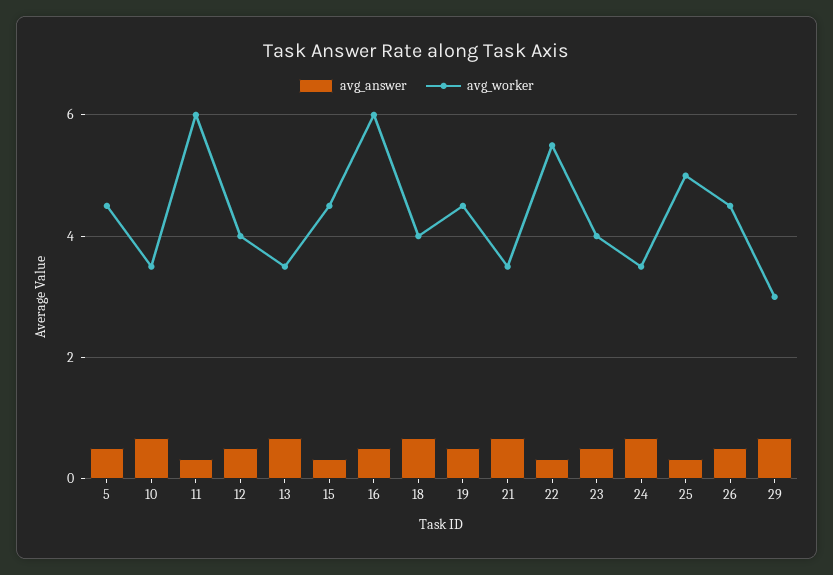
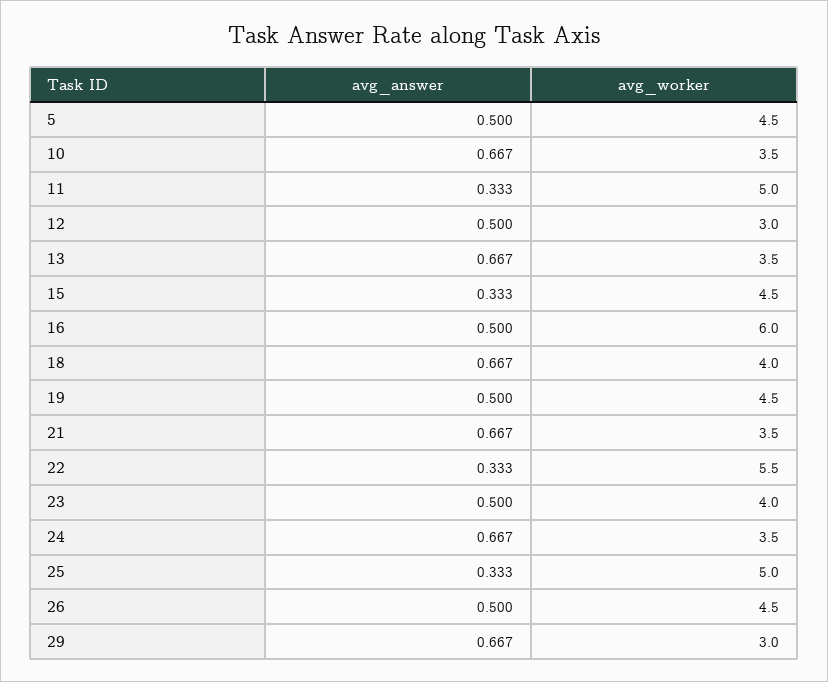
avg_worker, 11: 6 -> 5
avg_worker, 12: 4 -> 3

